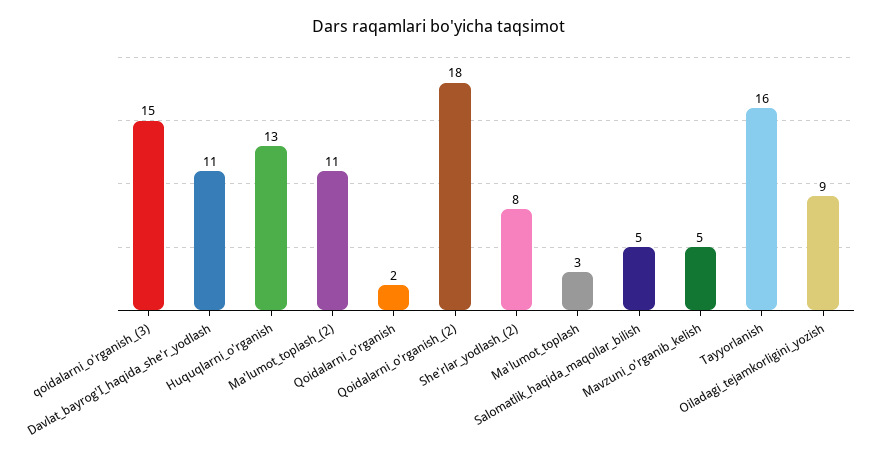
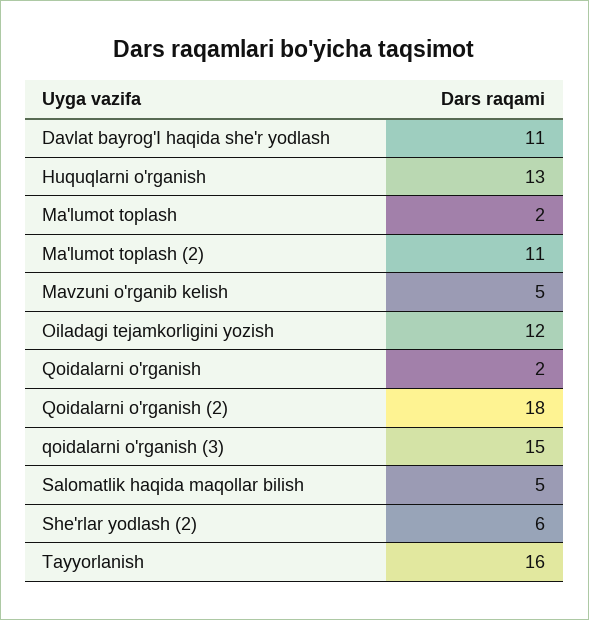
She'rlar_yodlash_(2): 8 -> 6
Ma'lumot_toplash: 3 -> 2
Oiladagi_tejamkorligini_yozish: 9 -> 12

